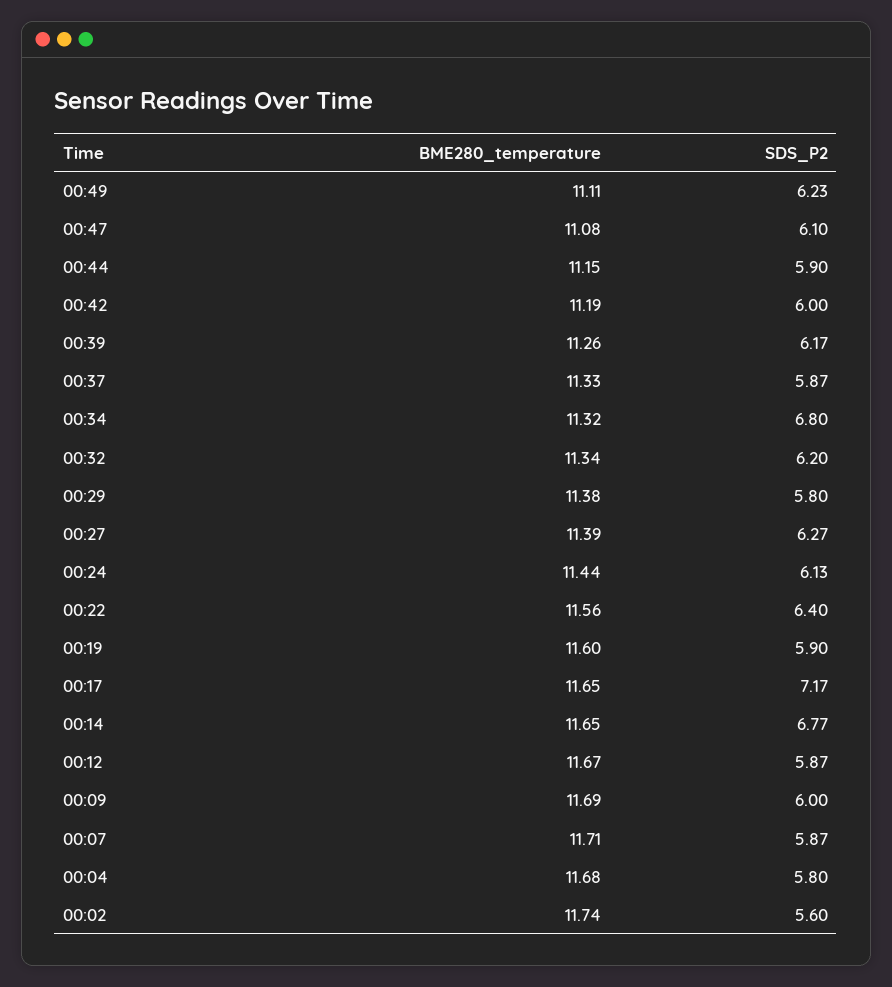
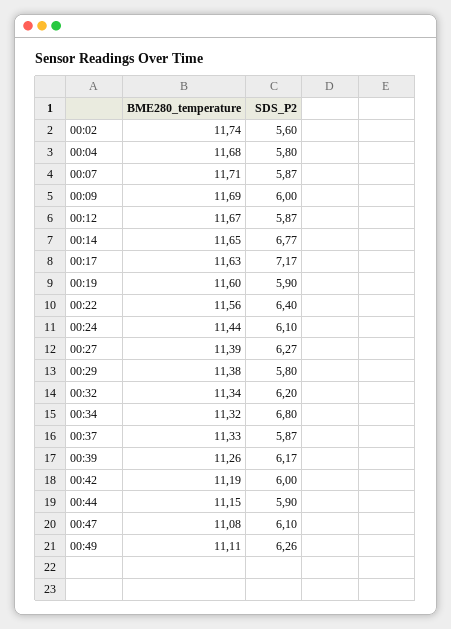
SDS_P2, 00:49: 6.23 -> 6.26
SDS_P2, 00:24: 6.13 -> 6.1
BME280_temperature, 00:17: 11.65 -> 11.63

